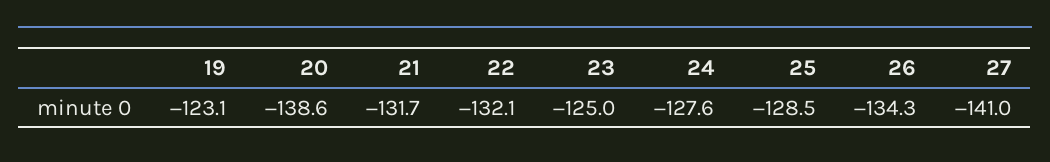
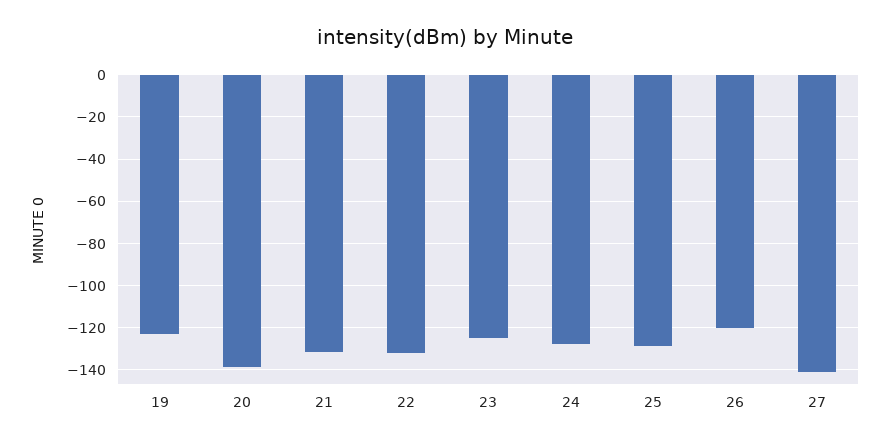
26: -134.3 -> -120

